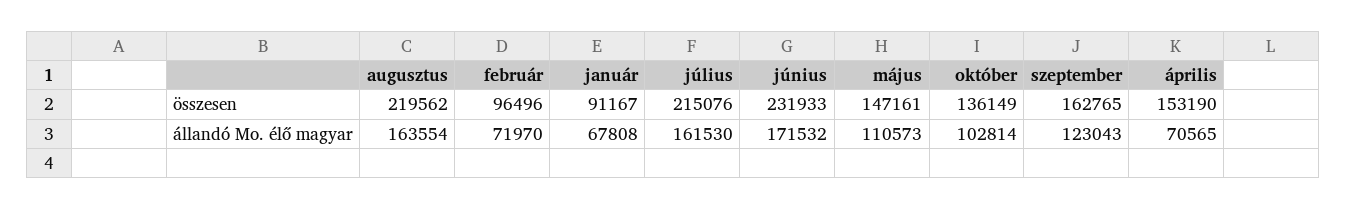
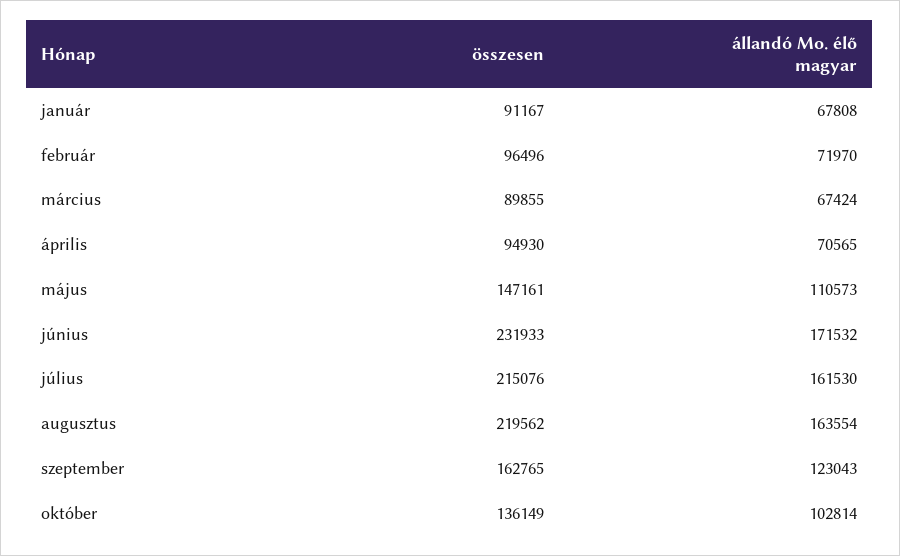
április, összesen: 153190 -> 94930
március, összesen: none -> 89855
március, állandó Mo. élő magyar: none -> 67424

